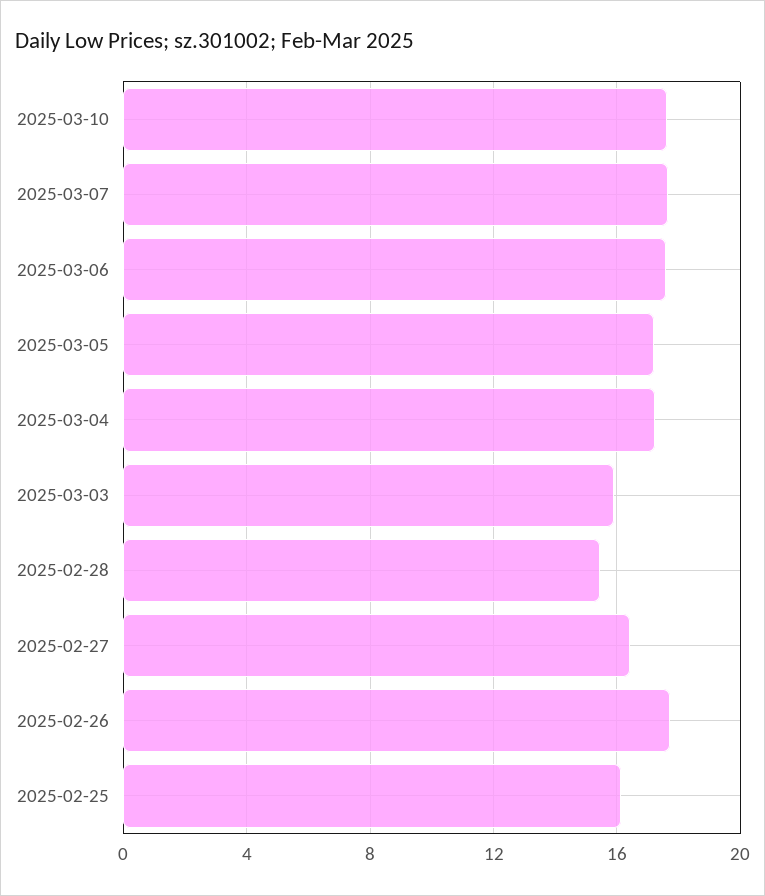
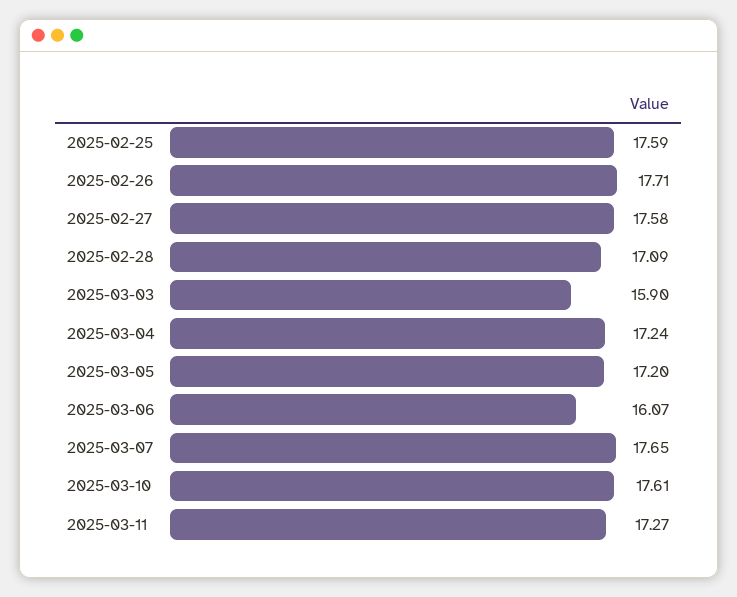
2025-03-06: 17.5 -> 16.07
2025-02-28: 15.5 -> 17.09
2025-02-27: 16.5 -> 17.58
2025-02-25: 16 -> 17.59
2025-03-11: none -> 17.27

